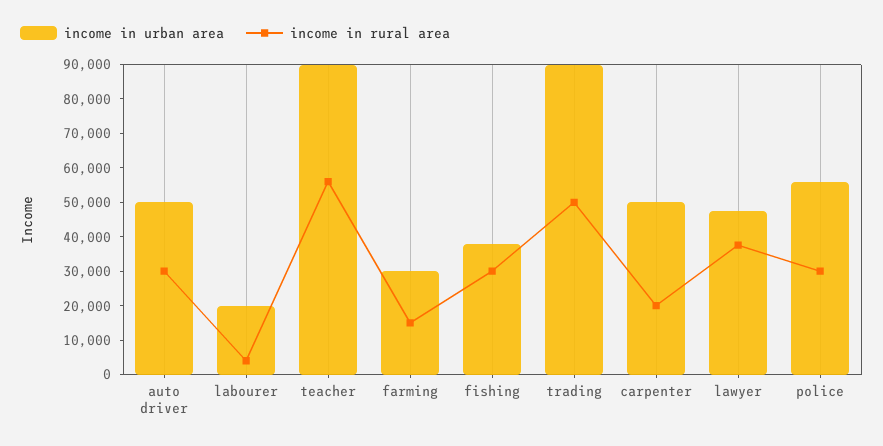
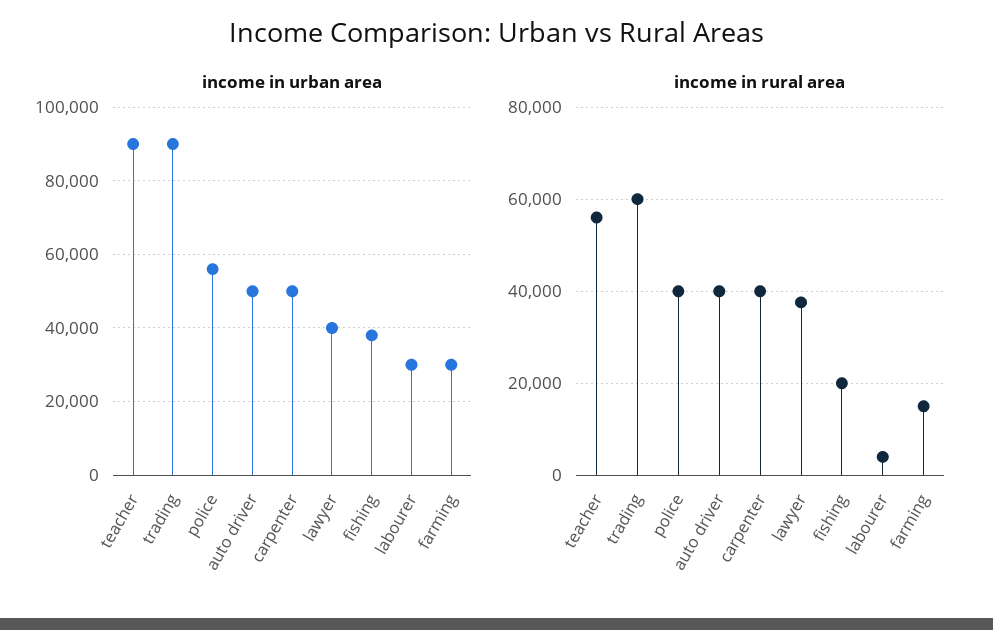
income in rural area, auto driver: 30000 -> 40000
income in urban area, labourer: 20000 -> 30000
income in rural area, fishing: 30000 -> 20000
income in rural area, trading: 50000 -> 60000
income in rural area, carpenter: 20000 -> 40000
income in urban area, lawyer: 47500 -> 40000
income in rural area, police: 30000 -> 40000

